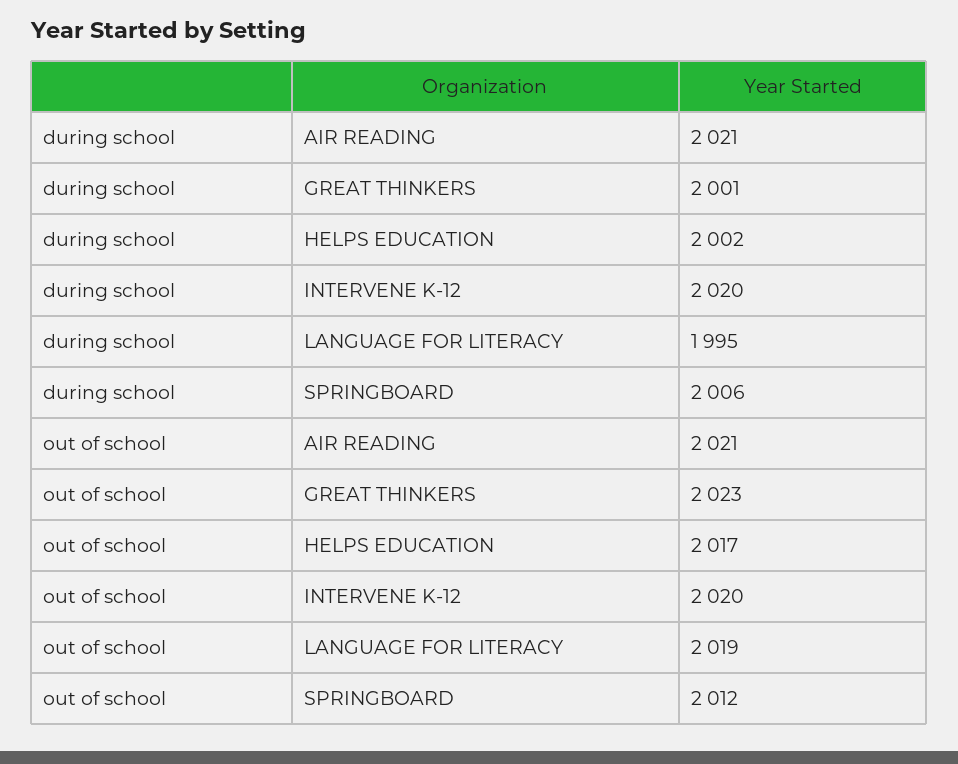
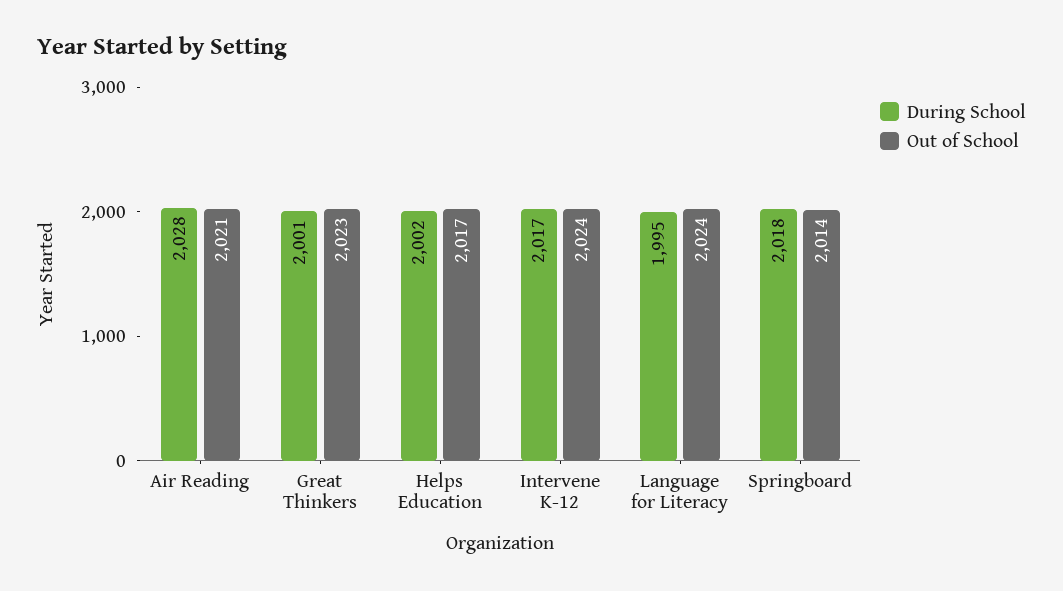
during school, AIR READING: 2021 -> 2028
during school, INTERVENE K-12: 2020 -> 2017
during school, SPRINGBOARD: 2006 -> 2018
out of school, INTERVENE K-12: 2020 -> 2024
out of school, LANGUAGE FOR LITERACY: 2019 -> 2024
out of school, SPRINGBOARD: 2012 -> 2014

